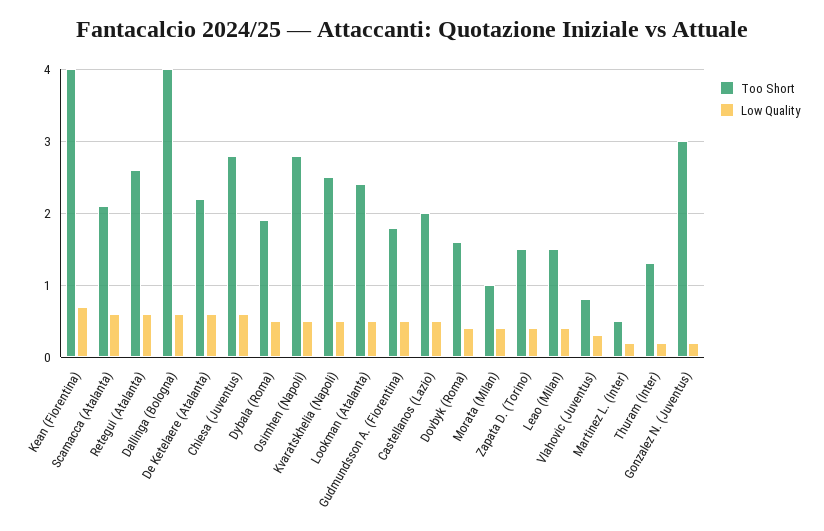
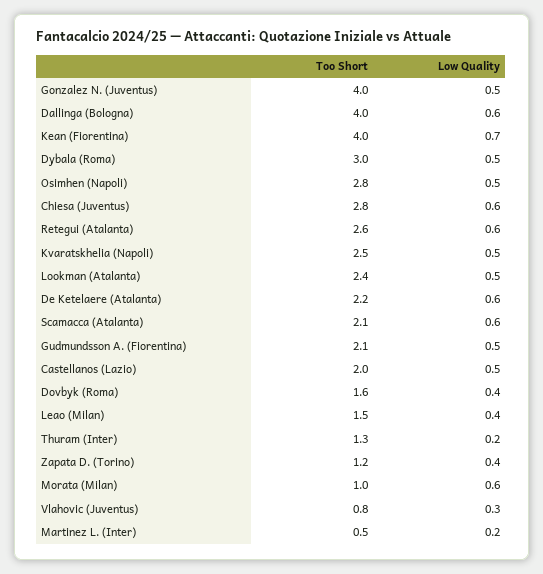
Too Short, Dybala (Roma): 1.9 -> 3
Too Short, Gudmundsson A. (Fiorentina): 1.8 -> 2.1
Low Quality, Morata (Milan): 0.4 -> 0.6
Too Short, Zapata D. (Torino): 1.5 -> 1.2
Too Short, Gonzalez N. (Juventus): 3 -> 4
Low Quality, Gonzalez N. (Juventus): 0.2 -> 0.5

